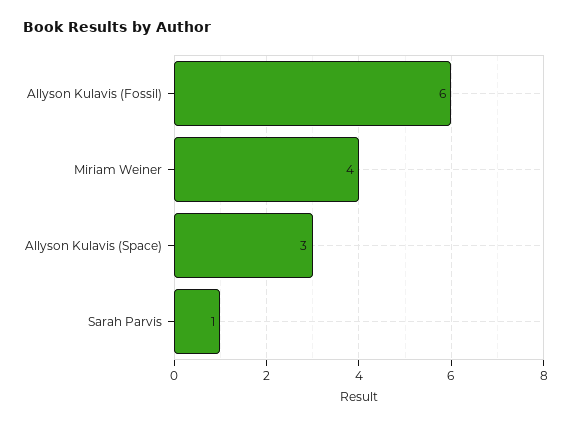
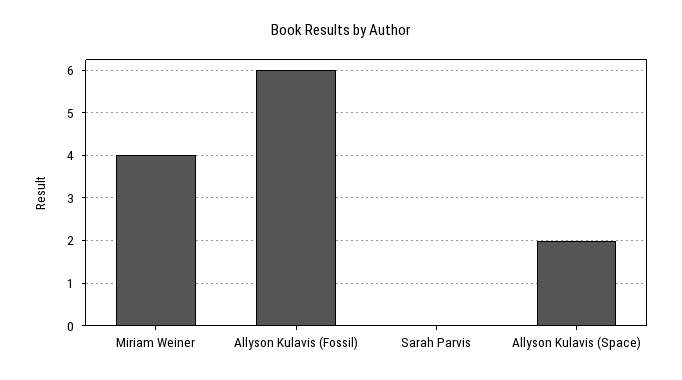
Allyson Kulavis (Space): 3 -> 2
Sarah Parvis: 1 -> 0

